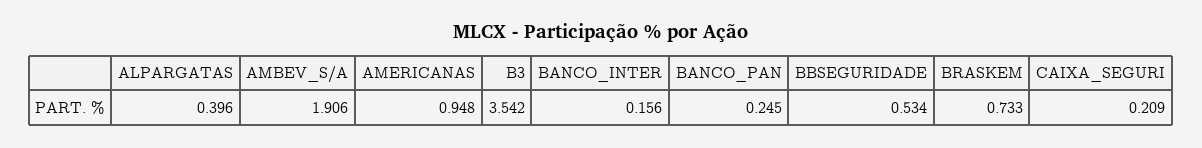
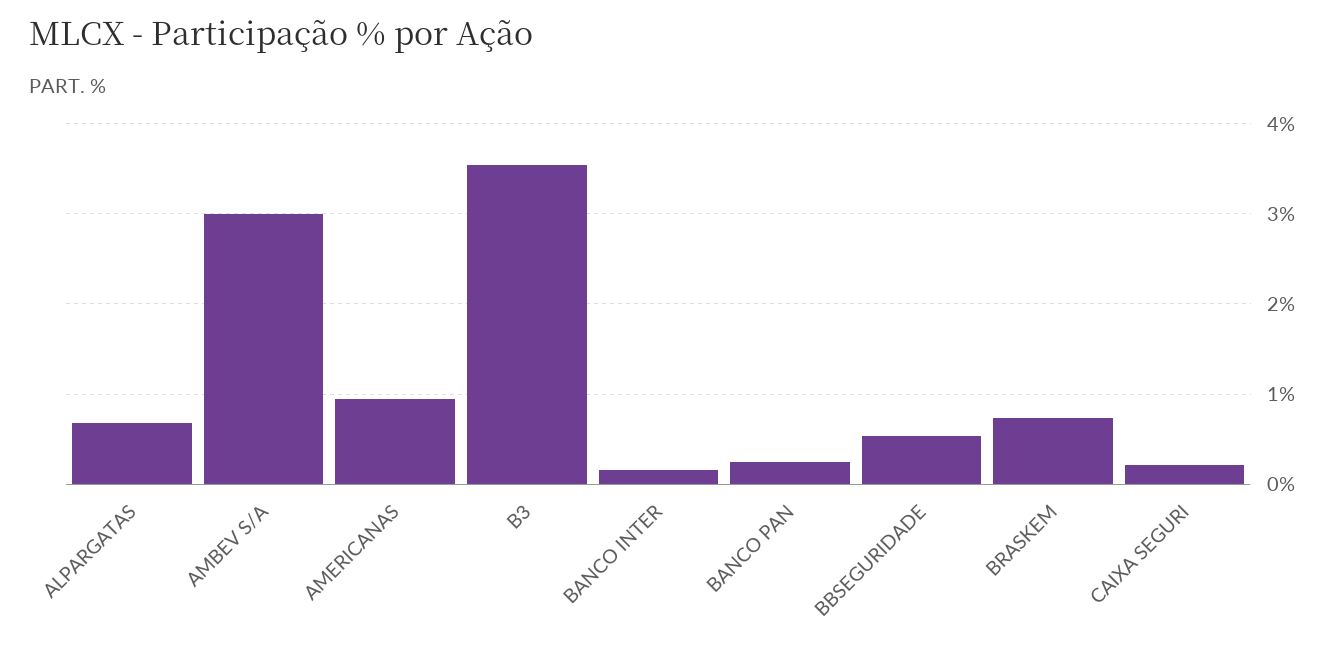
ALPARGATAS: 0.396 -> 0.7
AMBEV_S/A: 1.906 -> 3

